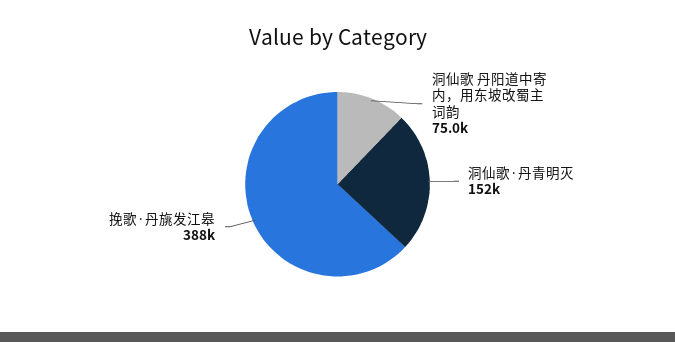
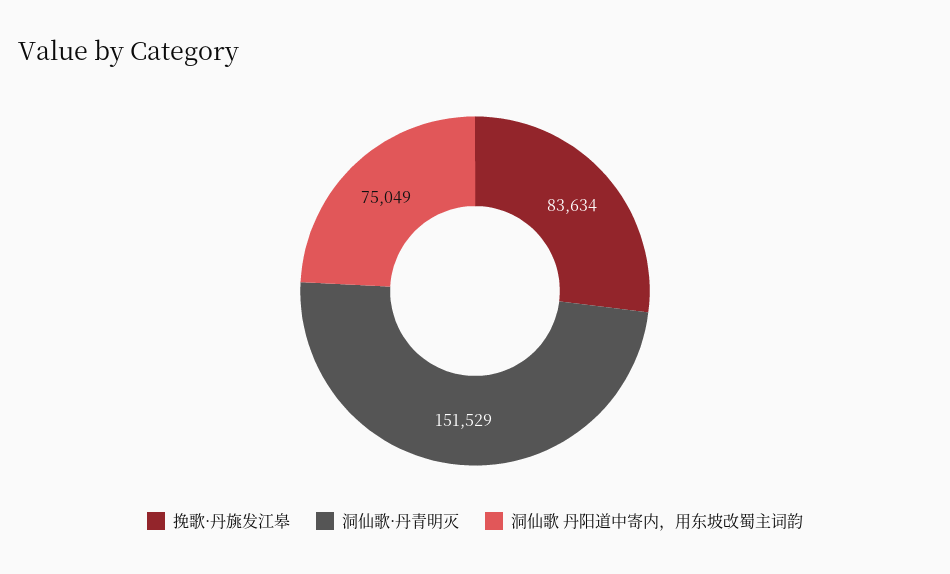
挽歌·丹旐发江皋: 388000 -> 83634

